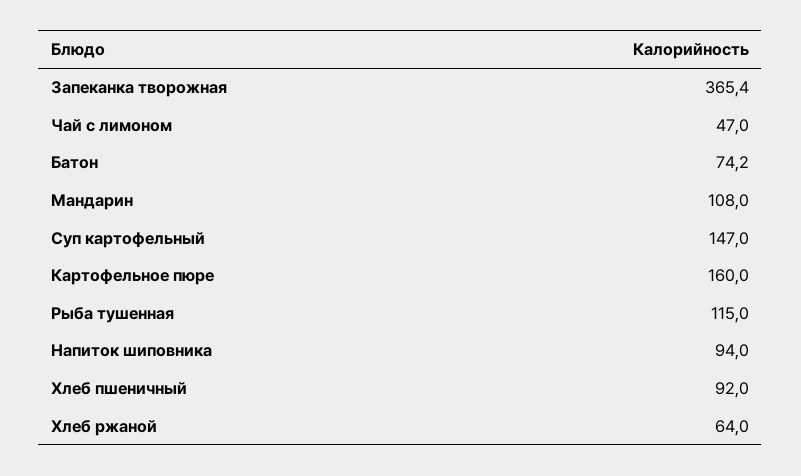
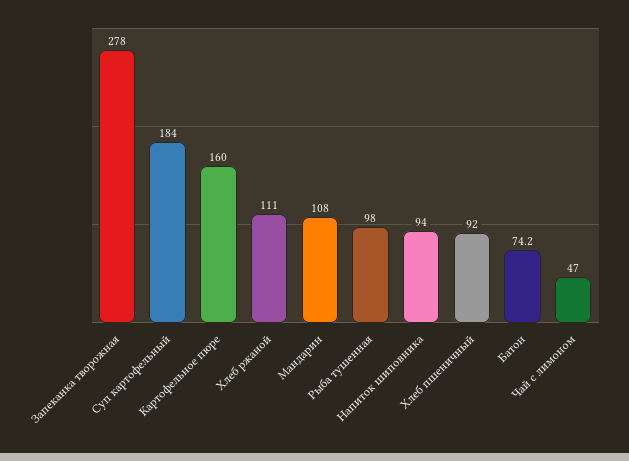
Запеканка творожная: 365.4 -> 278
Суп картофельный: 147 -> 184
Рыба тушенная: 115 -> 98
Хлеб ржаной: 64 -> 111

